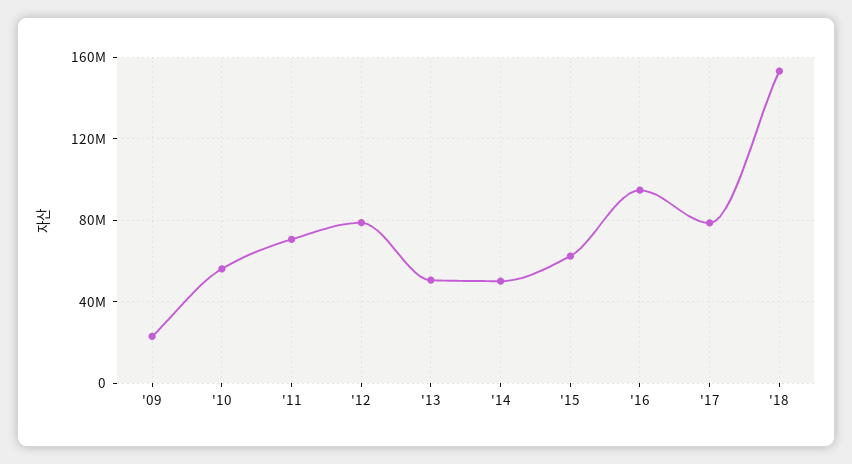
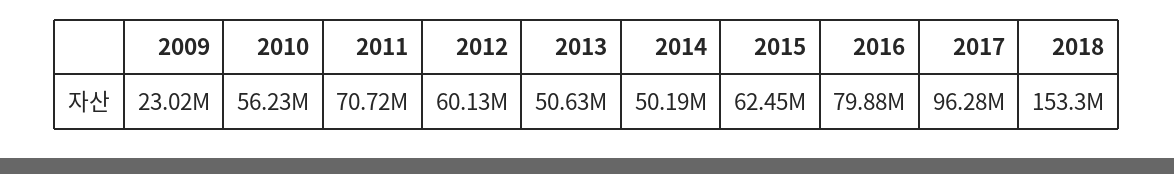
'12: 80000000 -> 60130000
'16: 95000000 -> 79880000
'17: 80000000 -> 96280000

